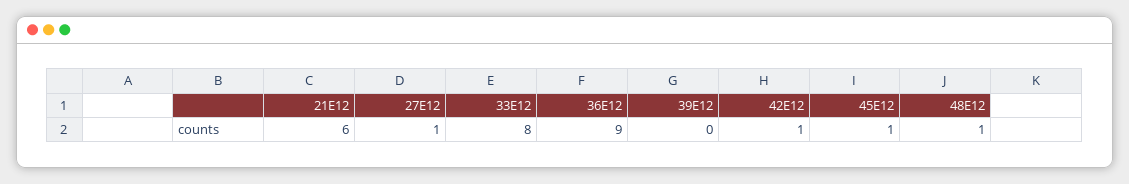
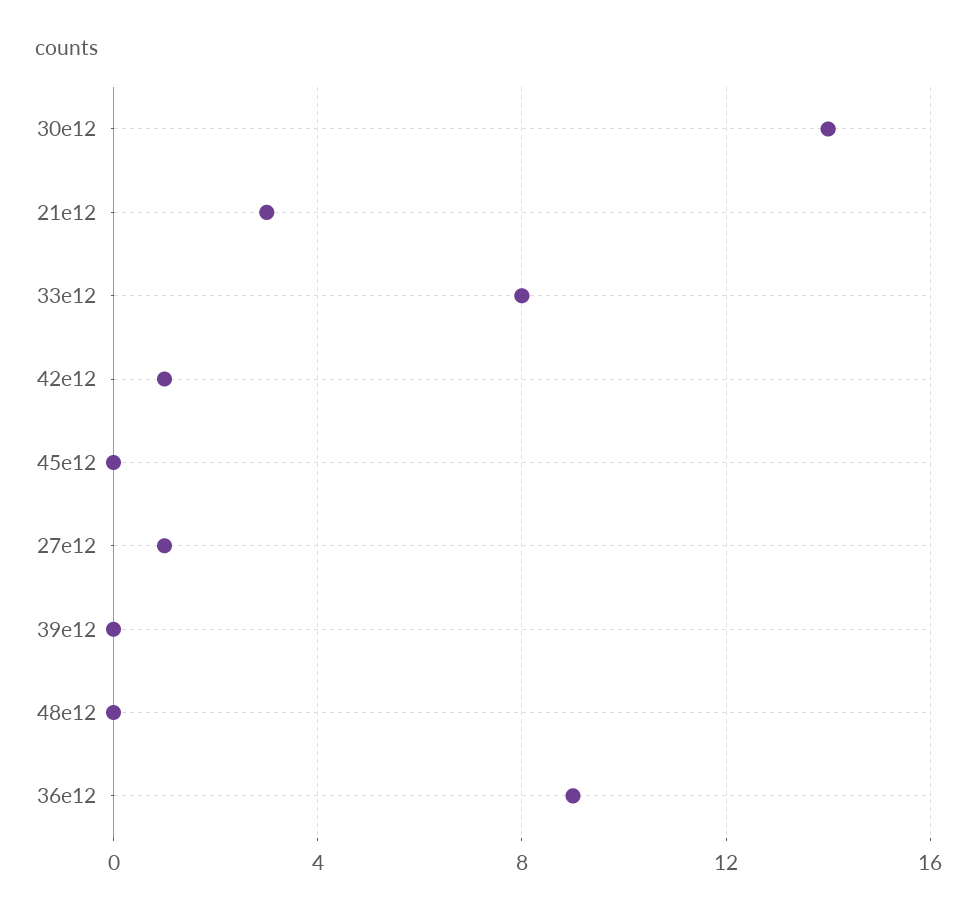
21E12: 6 -> 3
45E12: 1 -> 0
48E12: 1 -> 0
30e12: none -> 14

